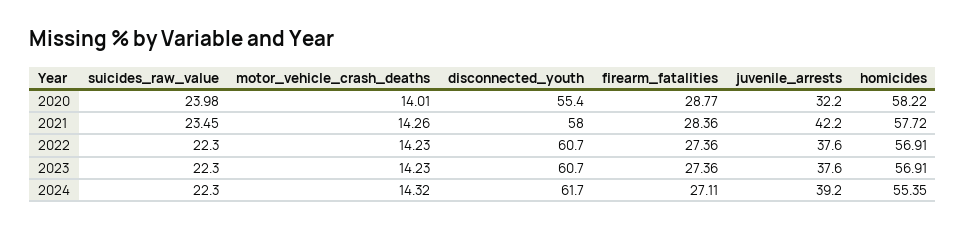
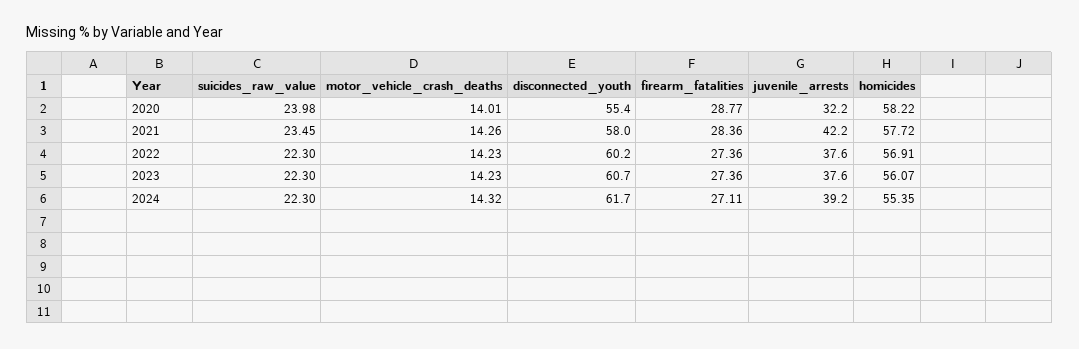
disconnected_youth, 2022: 60.7 -> 60.2
homicides, 2023: 56.91 -> 56.07

